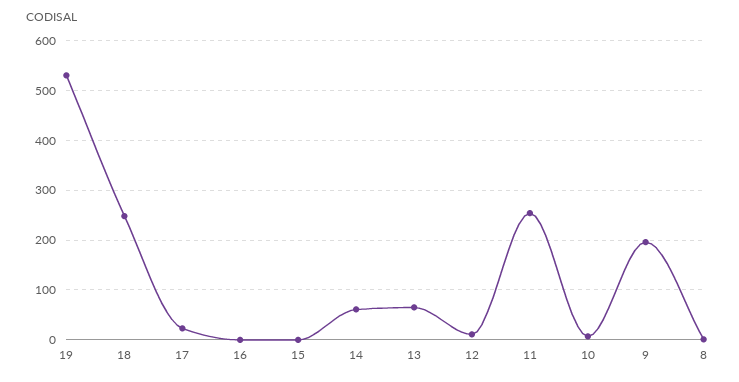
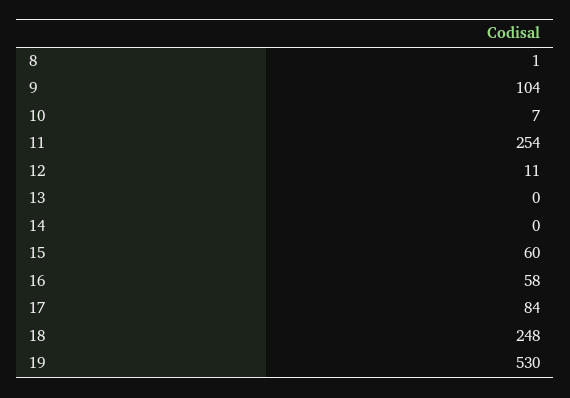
17: 20 -> 84
16: 0 -> 58
15: 0 -> 60
14: 60 -> 0
13: 60 -> 0
9: 200 -> 104

